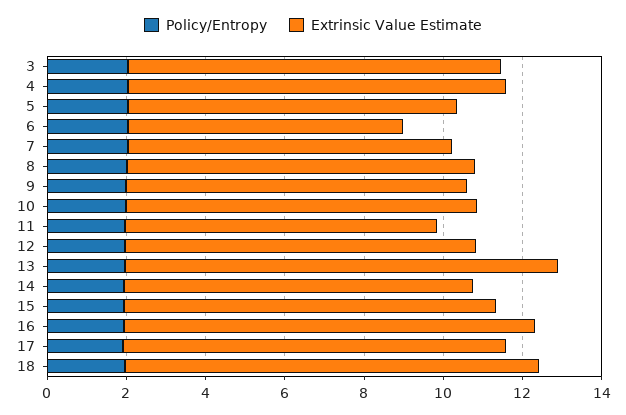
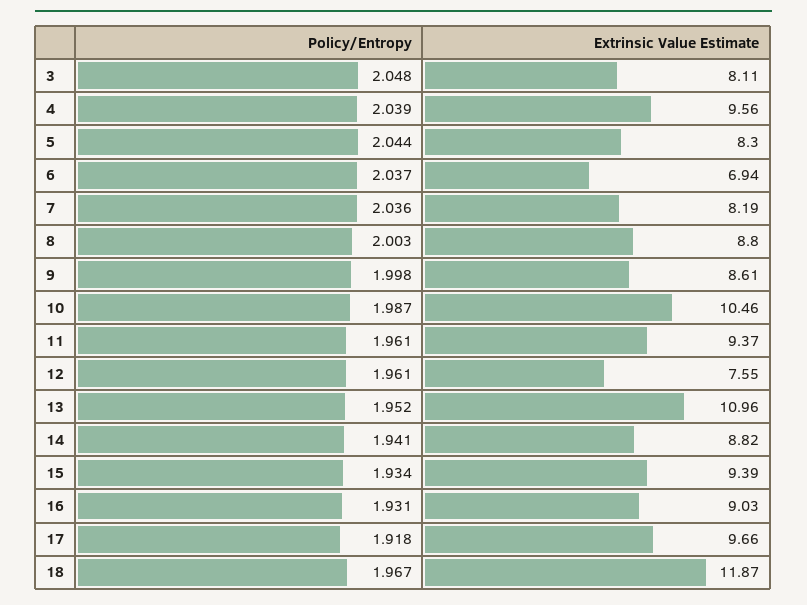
Extrinsic Value Estimate, 3: 9.5 -> 8.11
Extrinsic Value Estimate, 10: 9 -> 10.46
Extrinsic Value Estimate, 11: 8 -> 9.37
Extrinsic Value Estimate, 12: 9 -> 7.55
Extrinsic Value Estimate, 16: 10.5 -> 9.03
Extrinsic Value Estimate, 18: 10.5 -> 11.87

